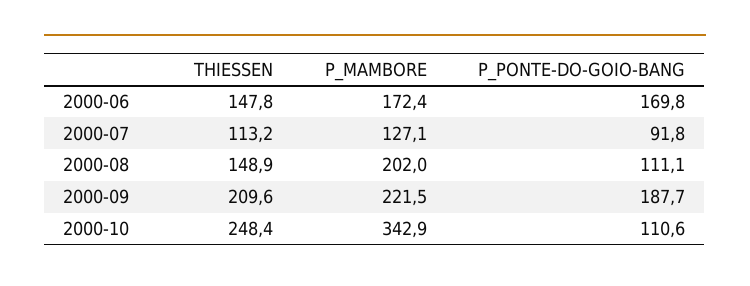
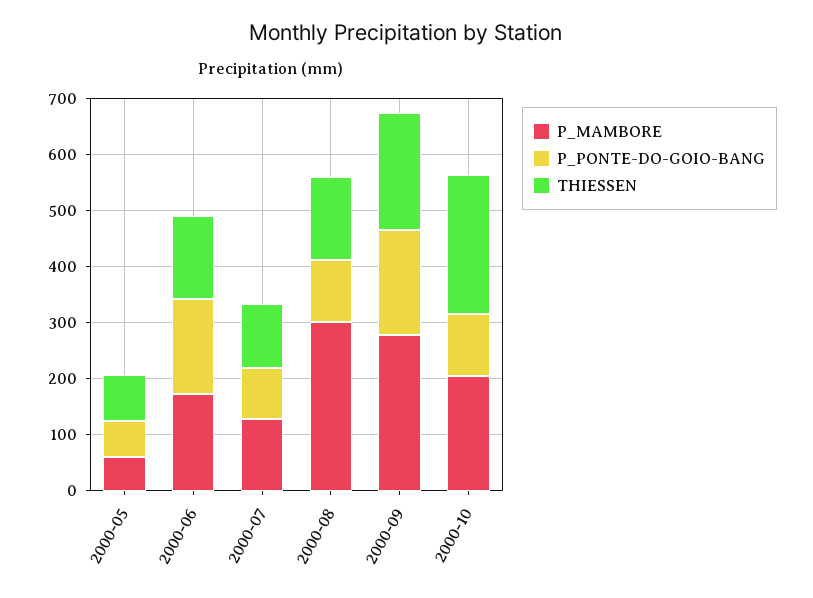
P_MAMBORE, 2000-08: 202 -> 300
P_MAMBORE, 2000-09: 221.5 -> 280
P_MAMBORE, 2000-10: 342.9 -> 200
P_MAMBORE, 2000-05: none -> 60
P_PONTE-DO-GOIO-BANG, 2000-05: none -> 60
THIESSEN, 2000-05: none -> 80

